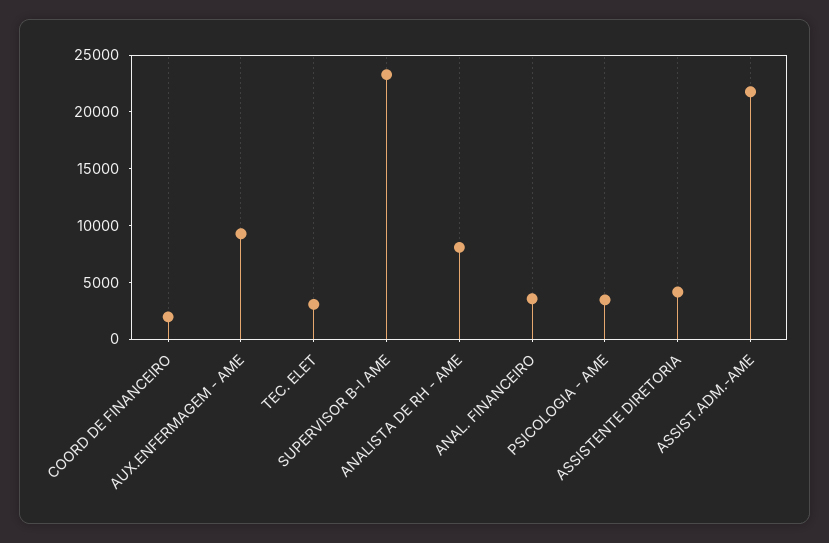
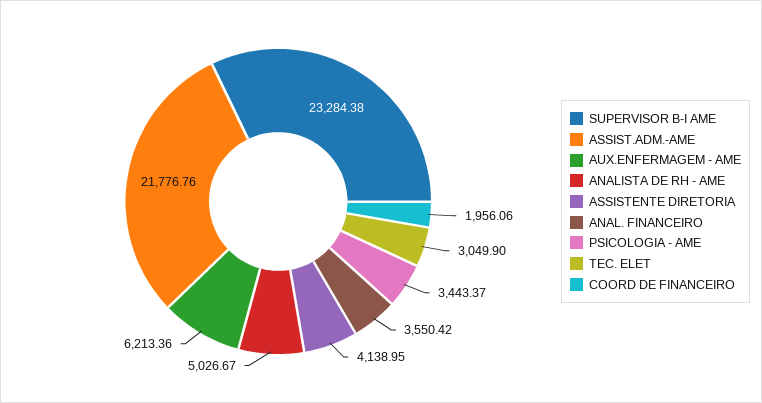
AUX.ENFERMAGEM - AME: 9000 -> 6213.36
ANALISTA DE RH - AME: 8000 -> 5026.67

